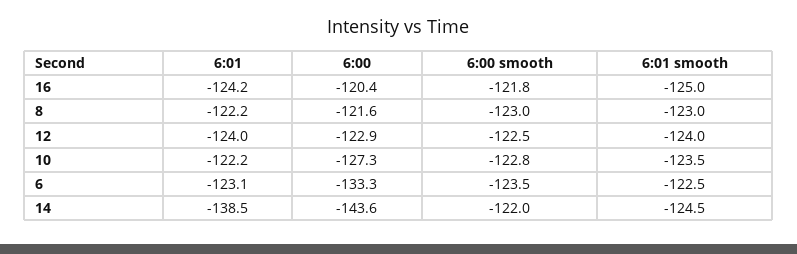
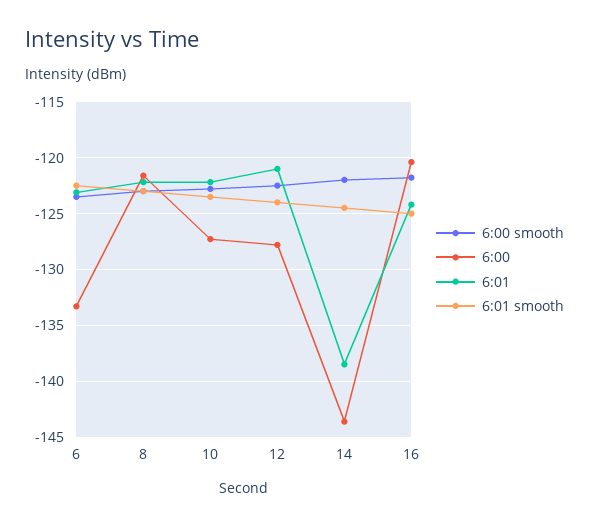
6:01, 12: -124 -> -121
6:00, 12: -122.9 -> -128

